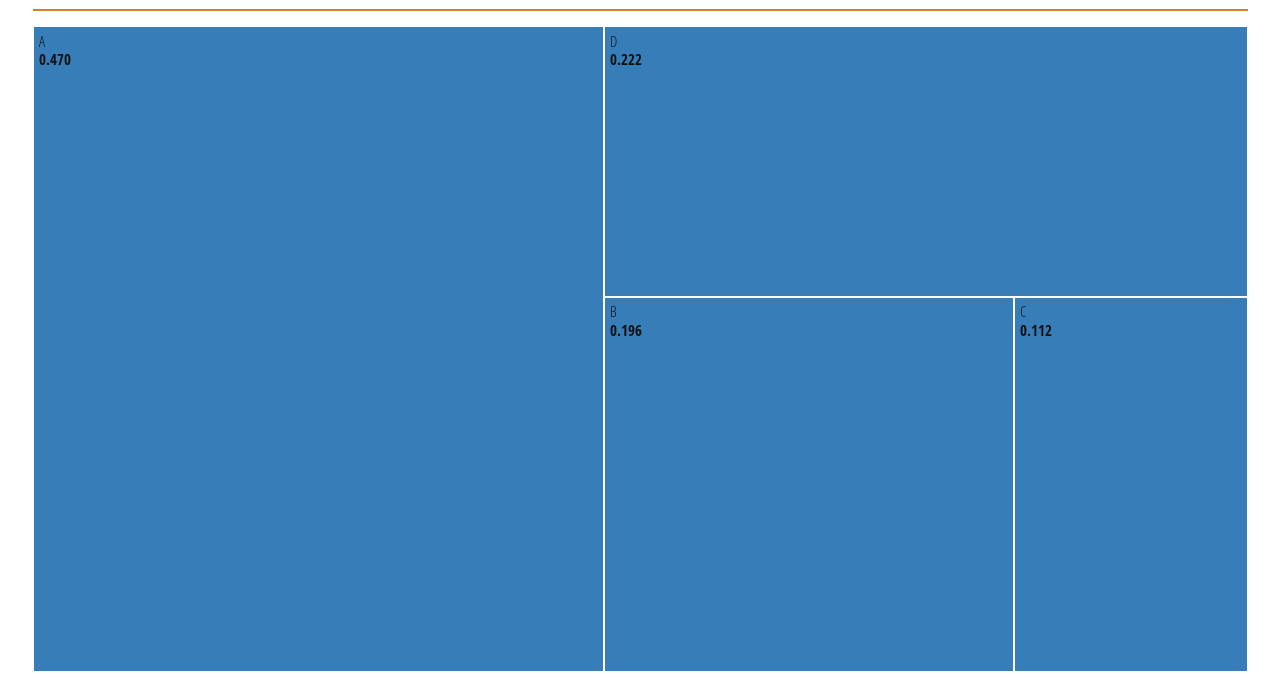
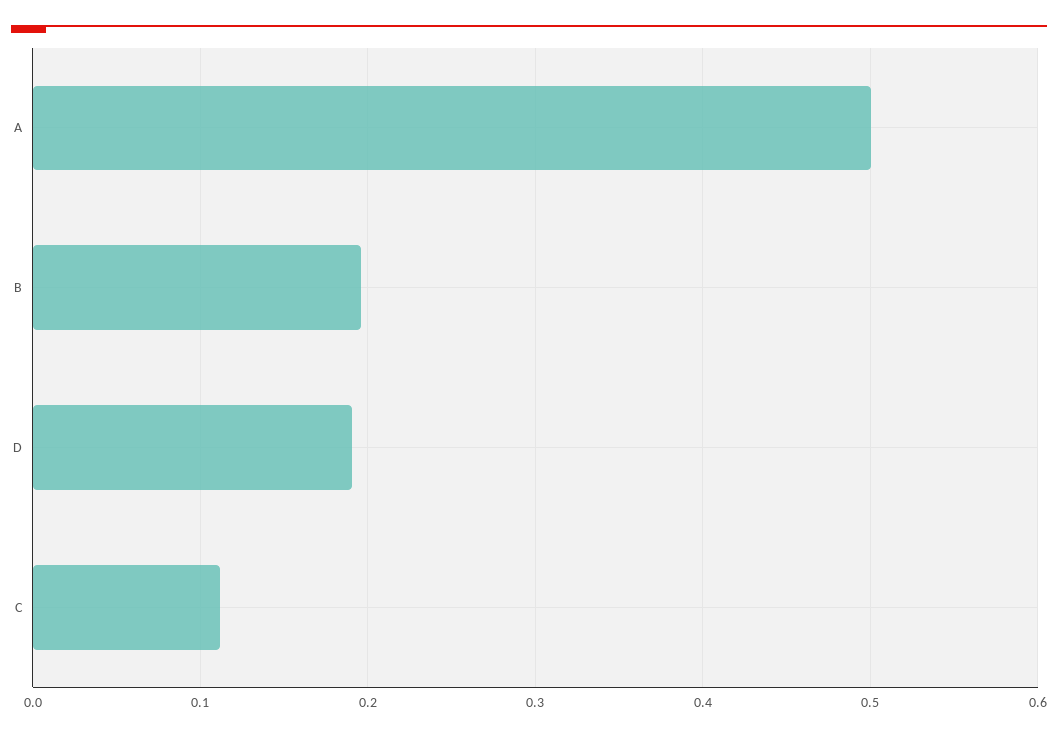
A: 0.47 -> 0.5
D: 0.222 -> 0.19

